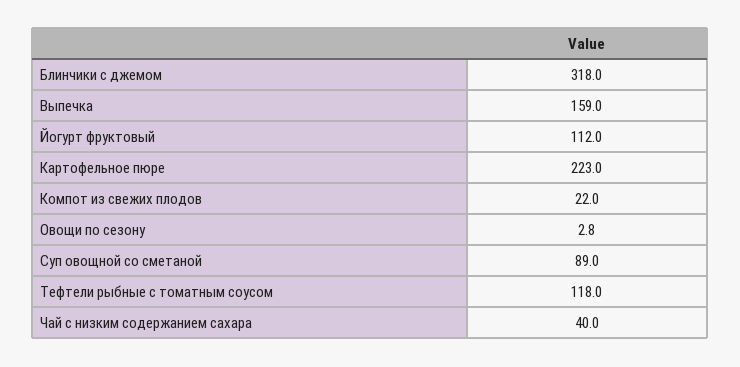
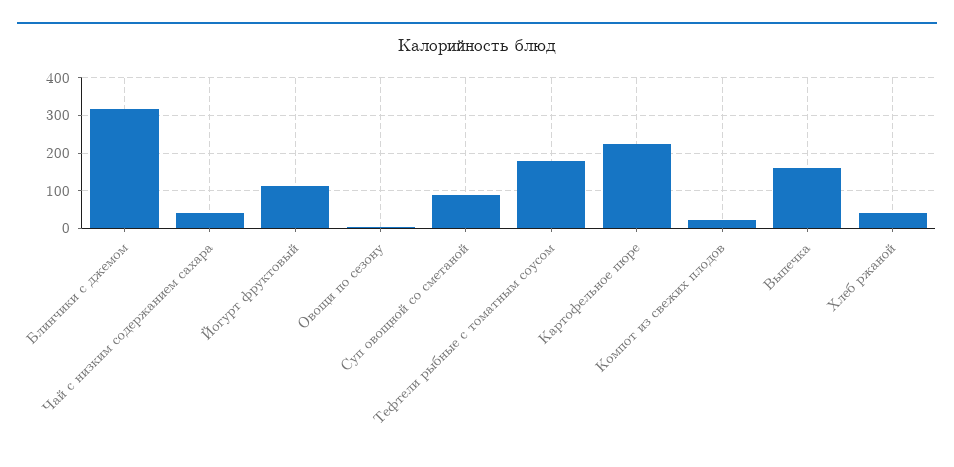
Тефтели рыбные с томатным соусом: 118 -> 180
Хлеб ржаной: none -> 40

